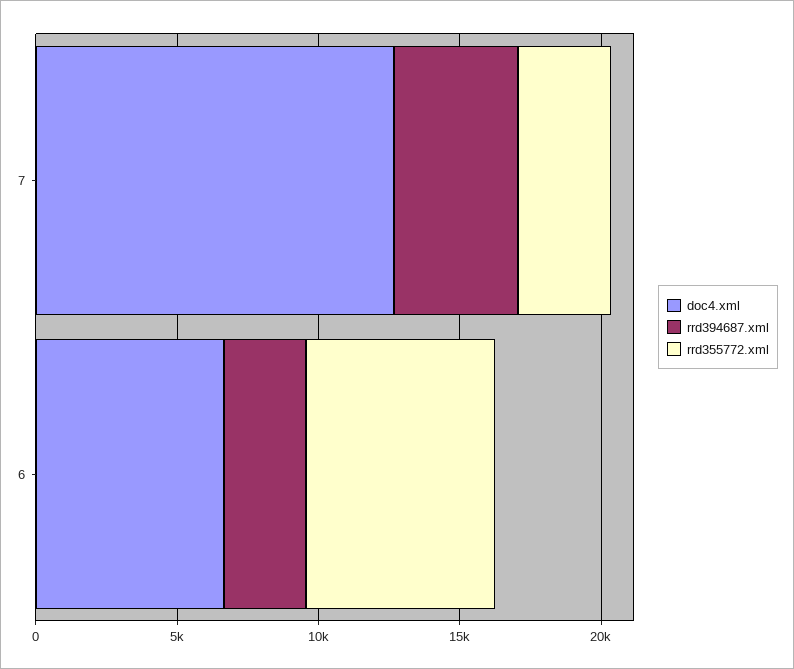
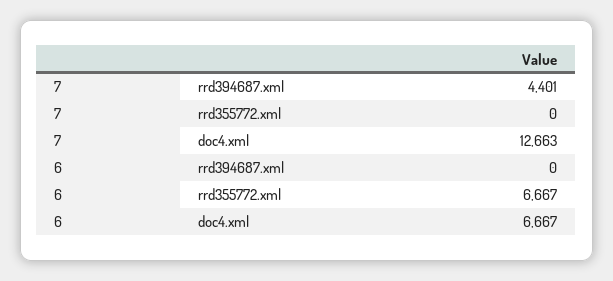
rrd355772.xml, 7: 3000 -> 0
rrd394687.xml, 6: 3000 -> 0

